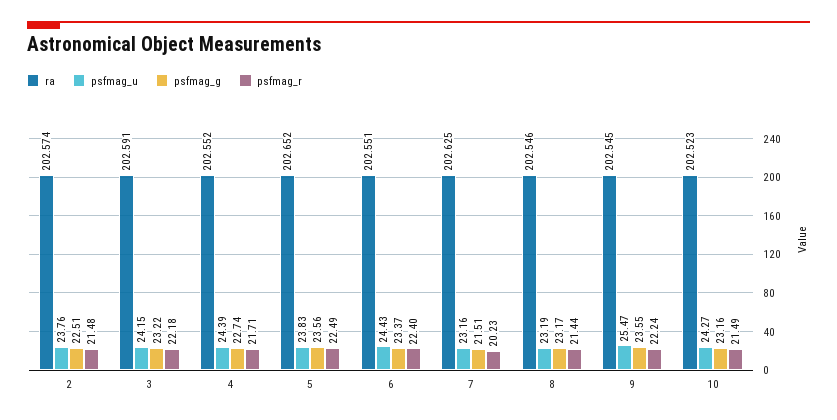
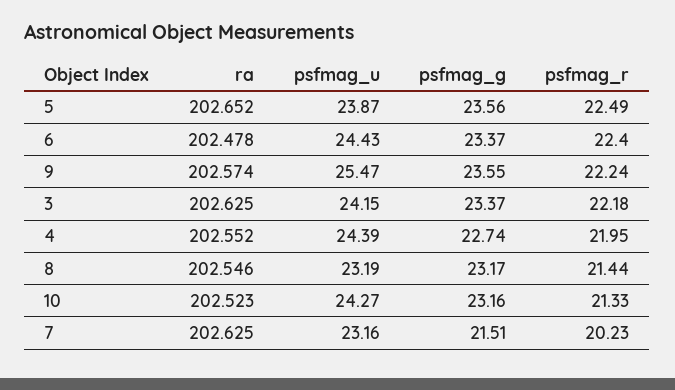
ra, 2: 202.574 -> none
psfmag_u, 2: 23.76 -> none
psfmag_g, 2: 22.51 -> none
psfmag_r, 2: 21.48 -> none
ra, 3: 202.591 -> 202.625
psfmag_g, 3: 23.22 -> 23.37
psfmag_r, 4: 21.71 -> 21.95
psfmag_u, 5: 23.83 -> 23.87
ra, 6: 202.551 -> 202.478
ra, 9: 202.545 -> 202.574
psfmag_r, 10: 21.49 -> 21.33

